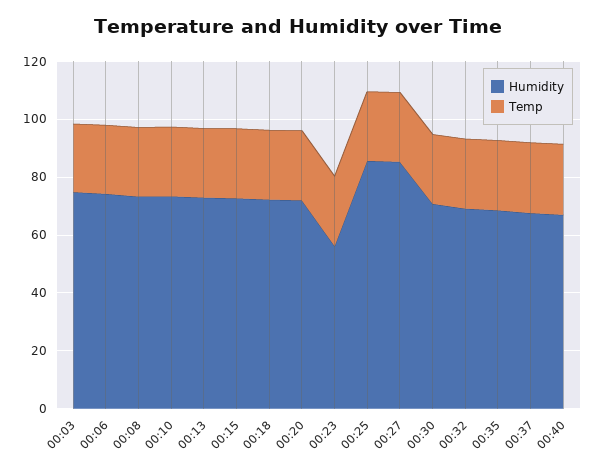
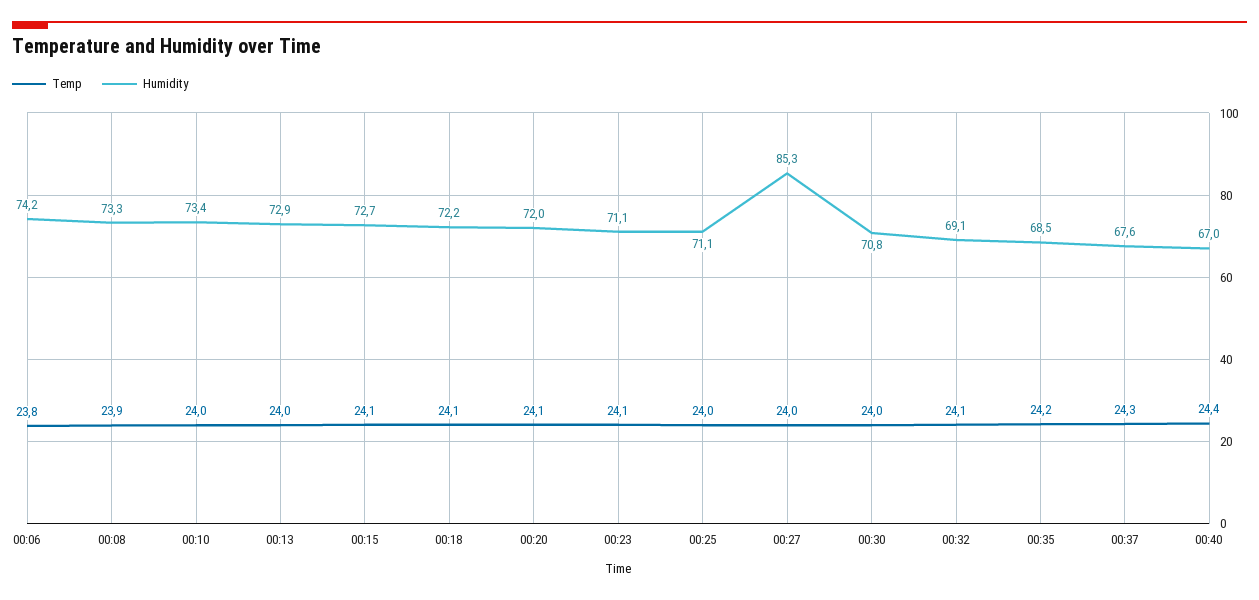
Humidity, 00:03: 75 -> none
Temp, 00:03: 25 -> none
Humidity, 00:23: 55 -> 71.1
Humidity, 00:25: 85 -> 71.1

